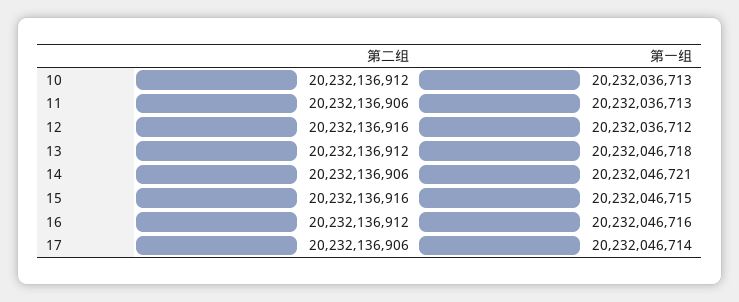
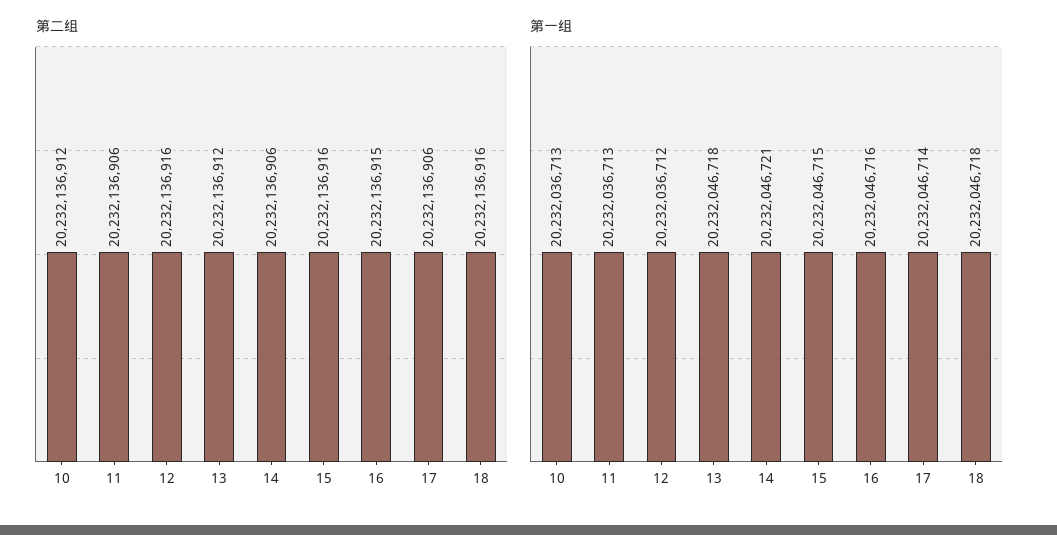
第二组, 16: 20232136912 -> 20232136915
第二组, 18: none -> 20232136916
第一组, 18: none -> 20232046718

